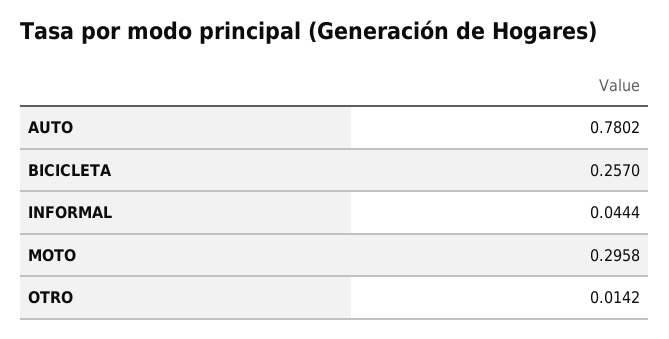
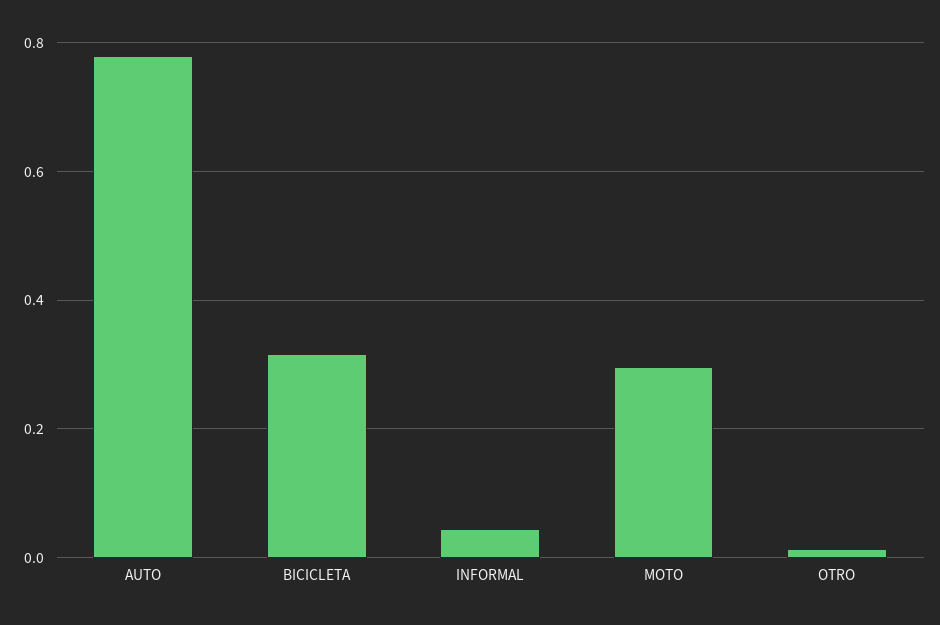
BICICLETA: 0.257 -> 0.32

